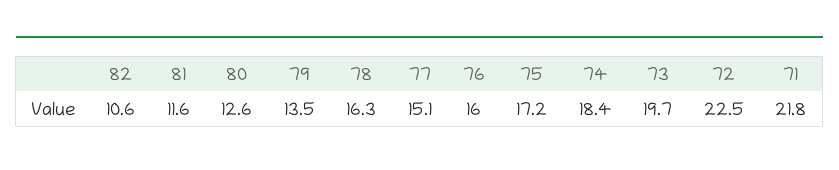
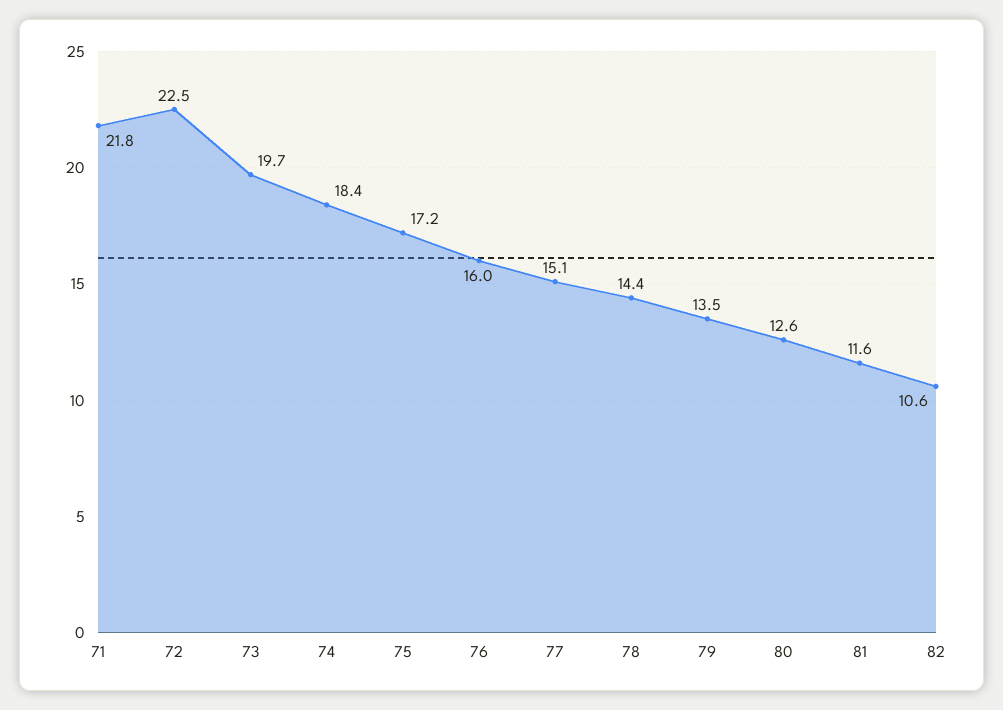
78: 16.3 -> 14.4

